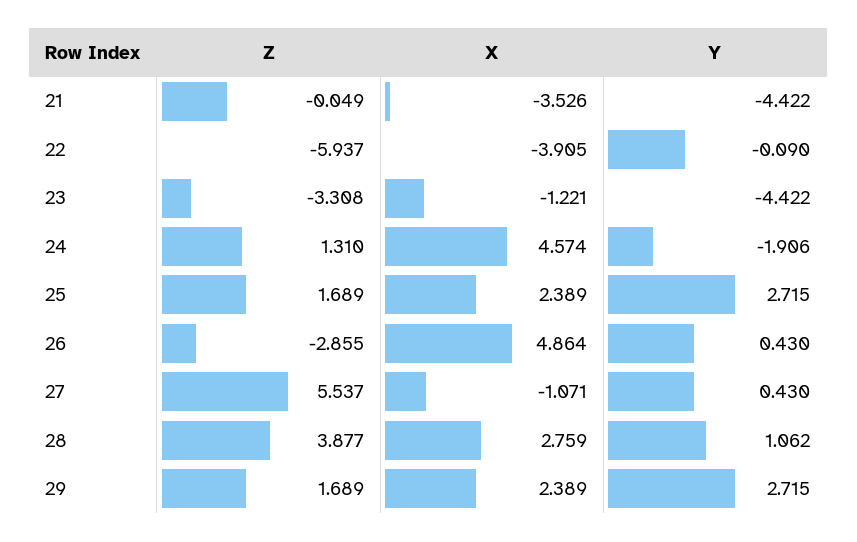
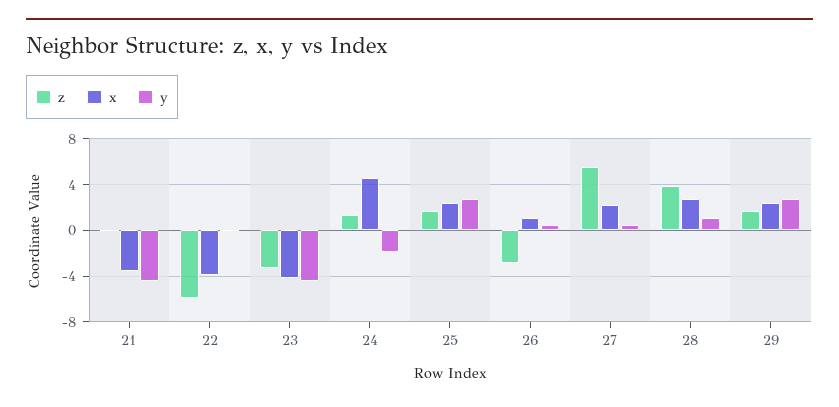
X, 23: -1.221 -> -4
X, 26: 4.864 -> 1
X, 27: -1.071 -> 2

